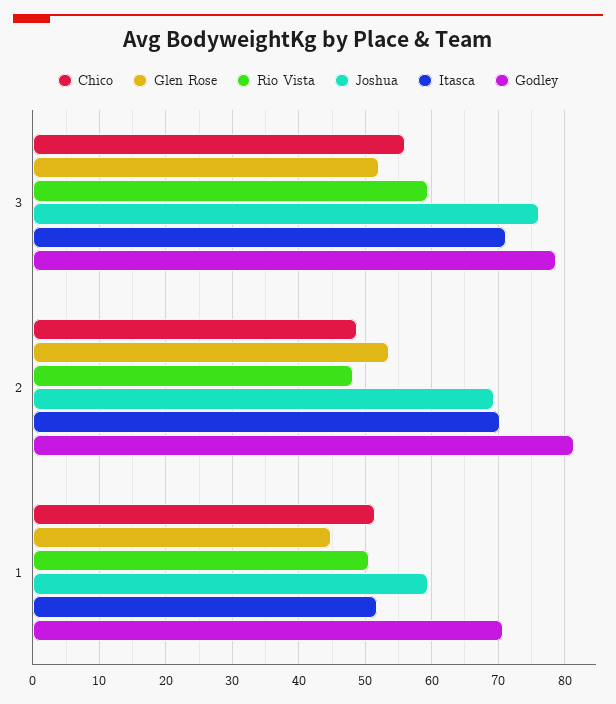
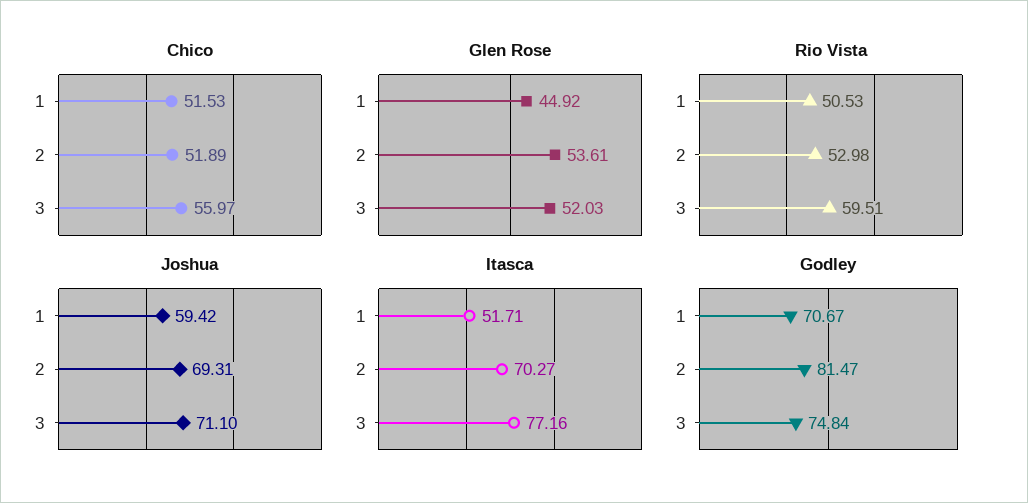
Joshua, 3: 76 -> 71.1
Itasca, 3: 71 -> 77.16
Godley, 3: 79 -> 74.84
Chico, 2: 49 -> 51.89
Rio Vista, 2: 48 -> 52.98

